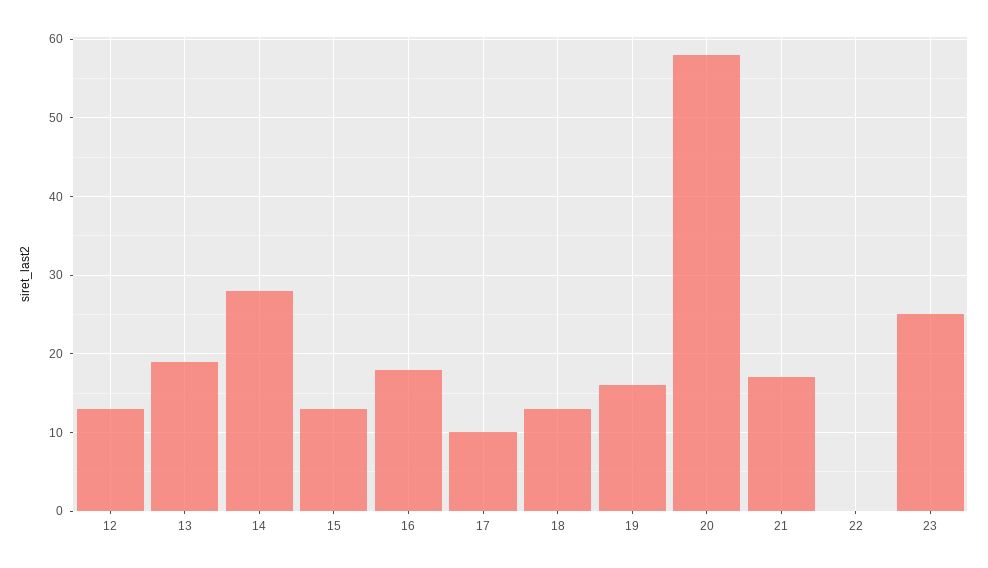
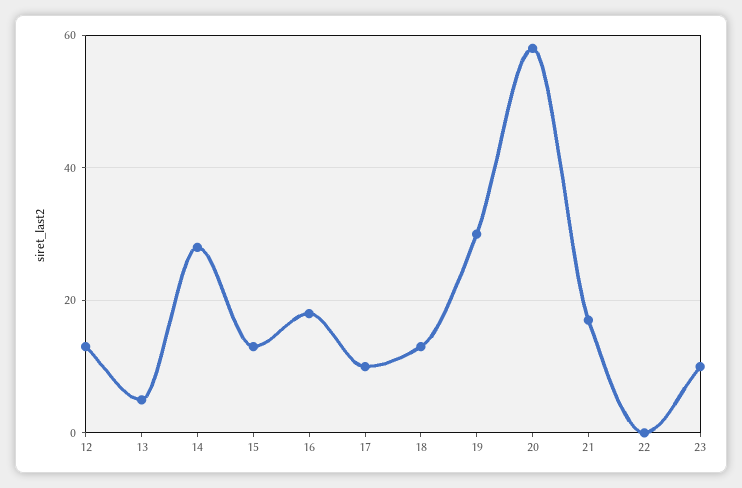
13: 19 -> 5
19: 16 -> 30
23: 25 -> 10

